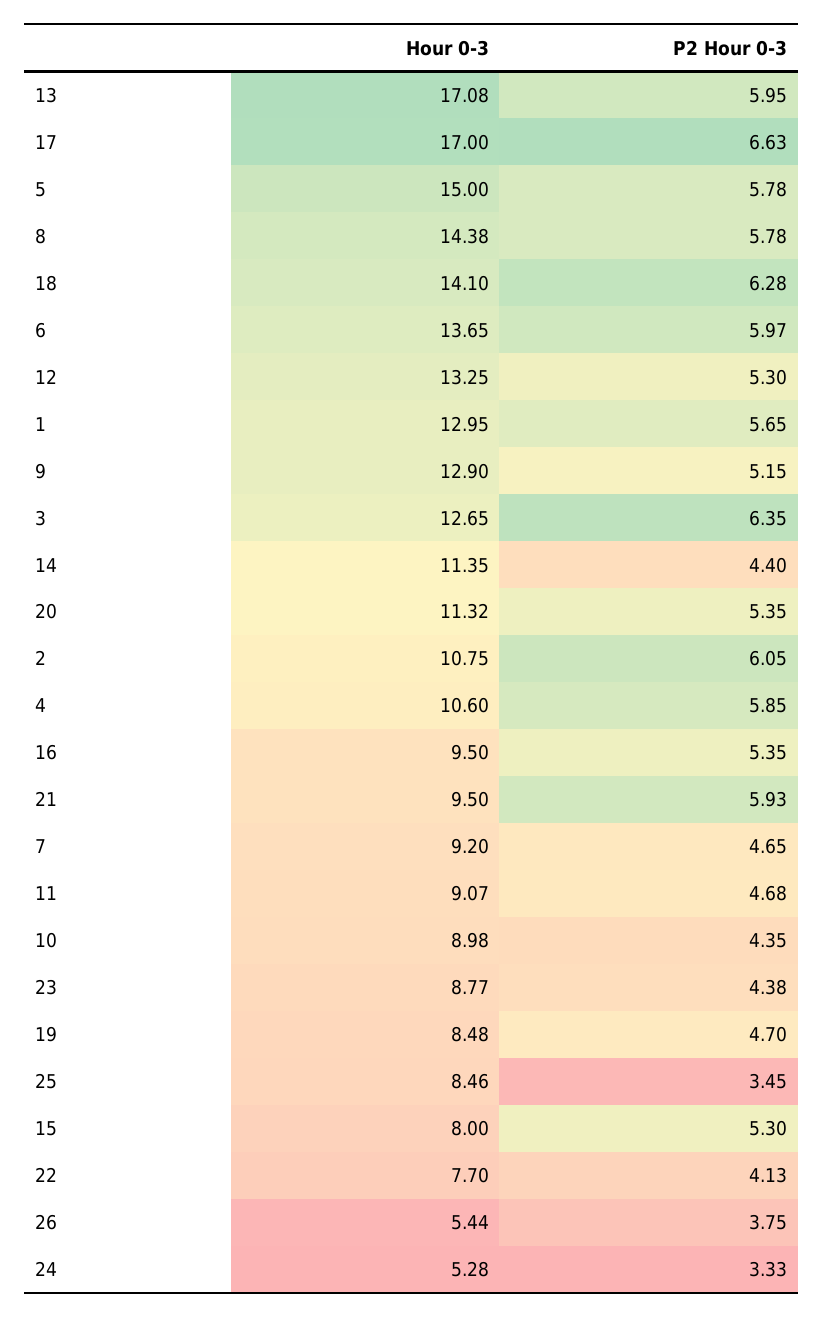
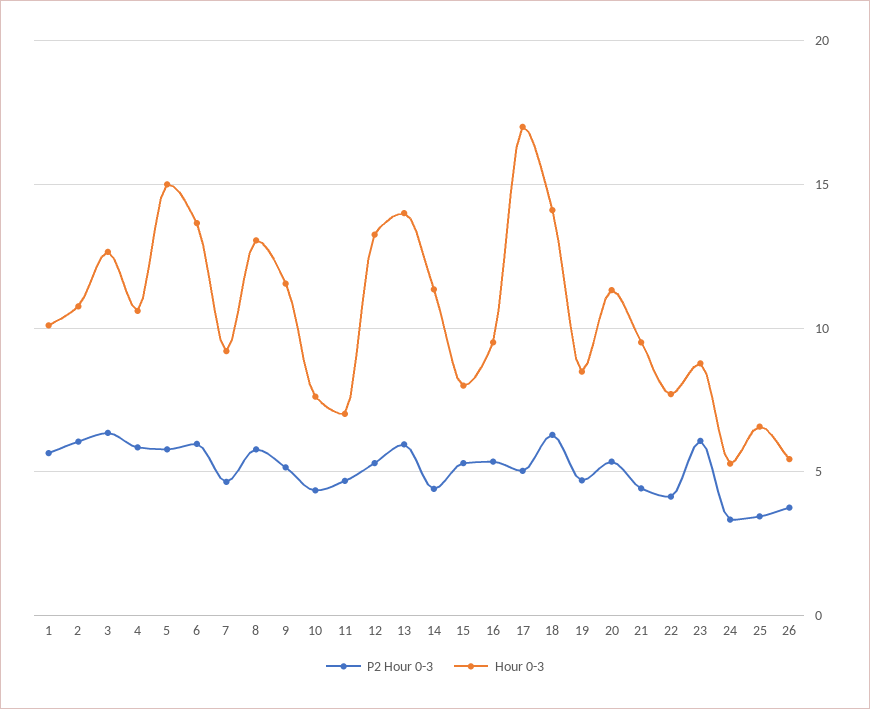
Hour 0-3, 13: 17.08 -> 14
P2 Hour 0-3, 17: 6.63 -> 5
Hour 0-3, 8: 14.38 -> 13
Hour 0-3, 1: 12.95 -> 10
Hour 0-3, 9: 12.9 -> 11.5
P2 Hour 0-3, 21: 5.93 -> 4.5
Hour 0-3, 11: 9.07 -> 7
Hour 0-3, 10: 8.98 -> 7.5
P2 Hour 0-3, 23: 4.38 -> 6
Hour 0-3, 25: 8.46 -> 6.5

